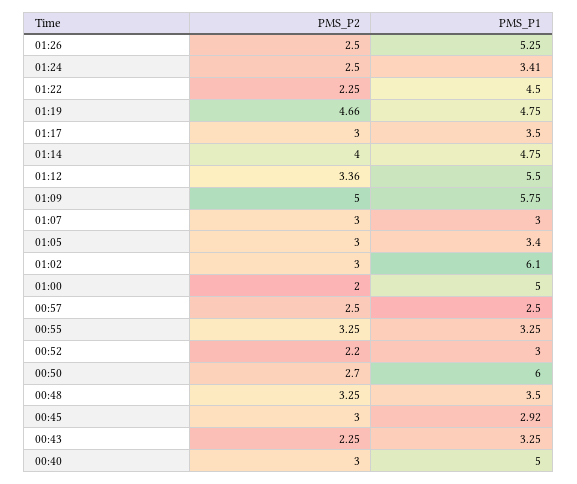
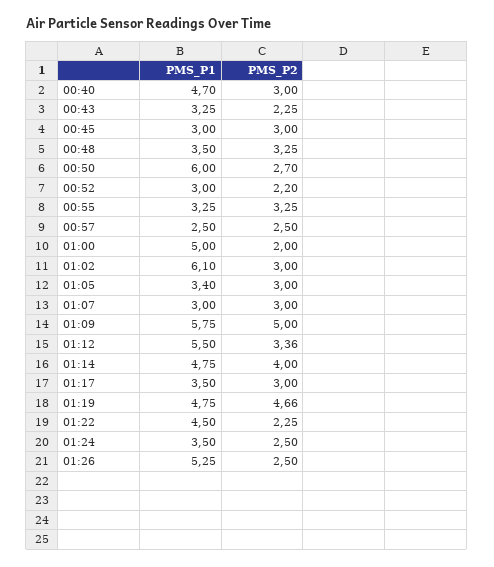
PMS_P1, 01:24: 3.41 -> 3.5
PMS_P1, 00:45: 2.92 -> 3
PMS_P1, 00:40: 5 -> 4.7

